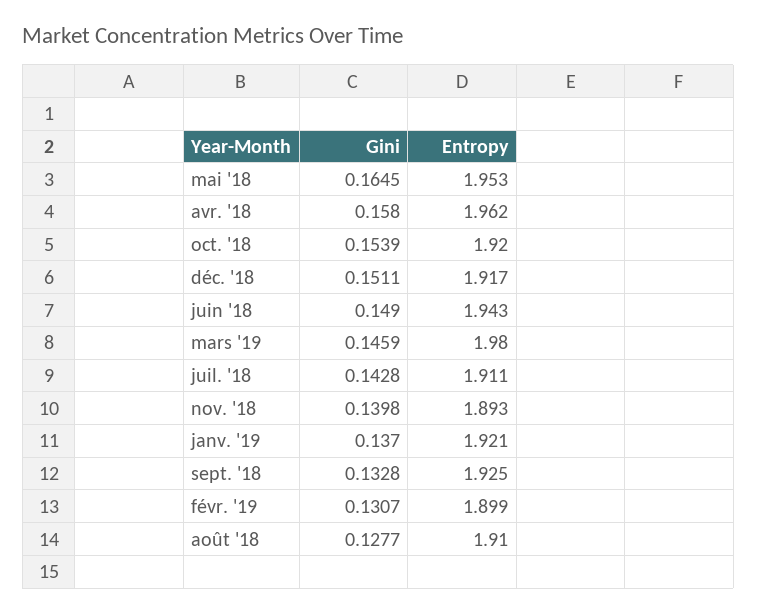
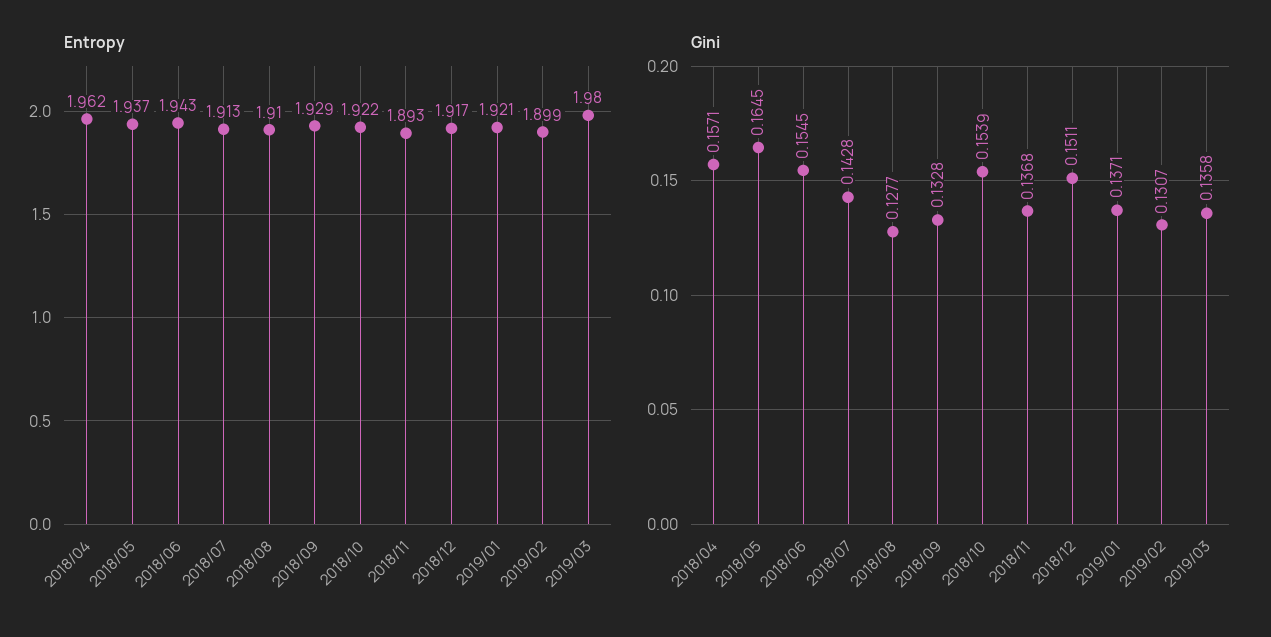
Entropy, mai '18: 1.953 -> 1.937
Gini, avr. '18: 0.158 -> 0.1571
Entropy, oct. '18: 1.92 -> 1.922
Gini, juin '18: 0.149 -> 0.1545
Gini, mars '19: 0.1459 -> 0.1358
Entropy, juil. '18: 1.911 -> 1.913
Gini, nov. '18: 0.1398 -> 0.1368
Gini, janv. '19: 0.137 -> 0.1371
Entropy, sept. '18: 1.925 -> 1.929

